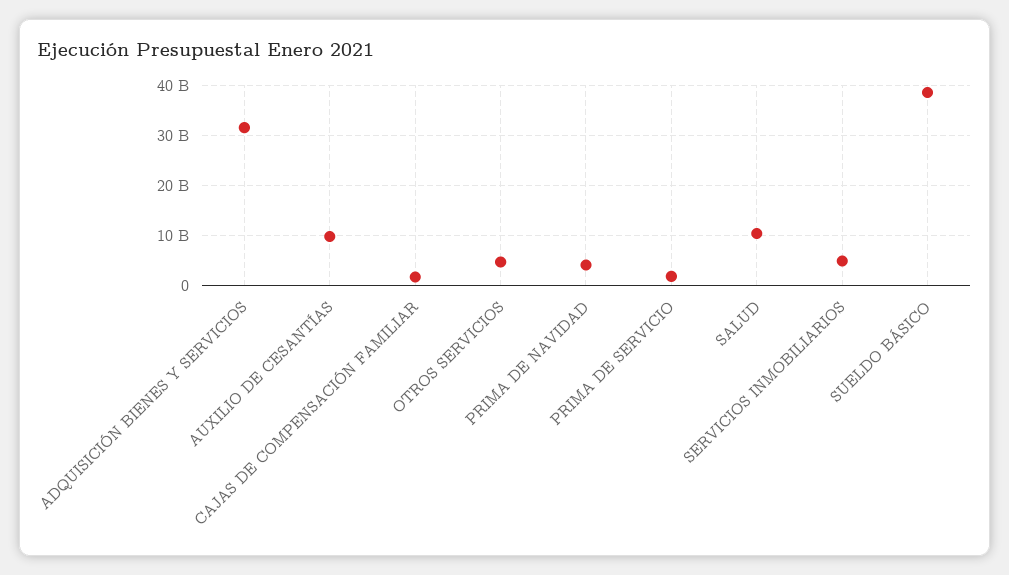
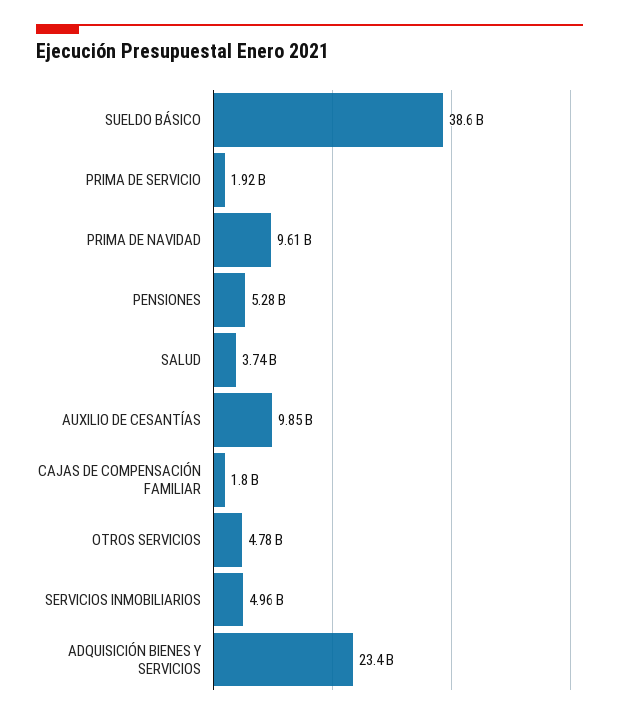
ADQUISICIÓN BIENES Y SERVICIOS: 32000000000 -> 23400000000
PRIMA DE NAVIDAD: 4000000000 -> 9610000000
SALUD: 10000000000 -> 3740000000
PENSIONES: none -> 5280000000

